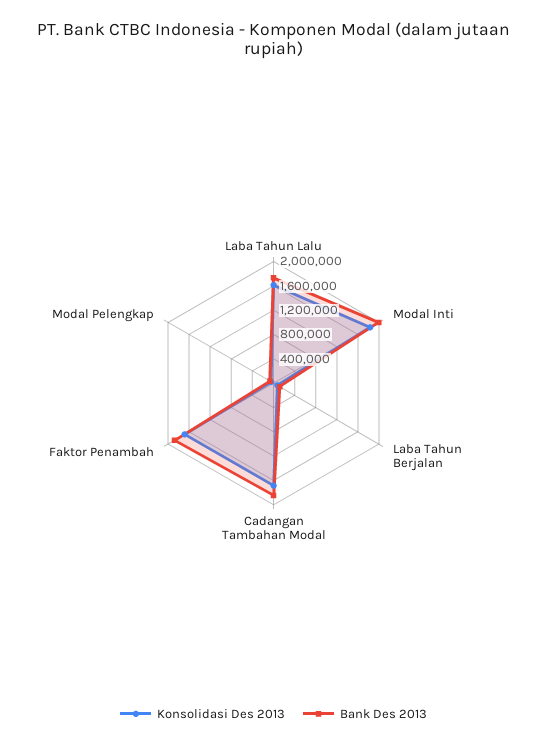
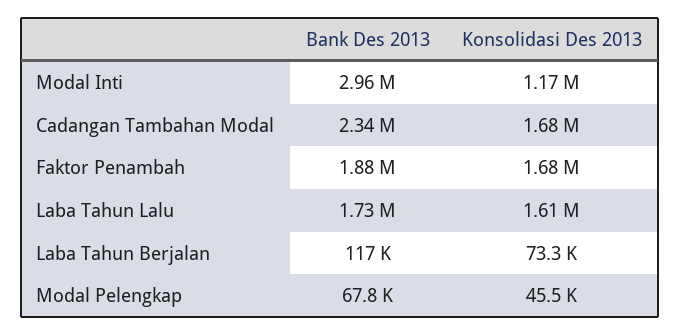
Konsolidasi Des 2013, Modal Inti: 1800000 -> 1170000
Bank Des 2013, Modal Inti: 2000000 -> 2960000
Bank Des 2013, Cadangan Tambahan Modal: 1800000 -> 2340000

